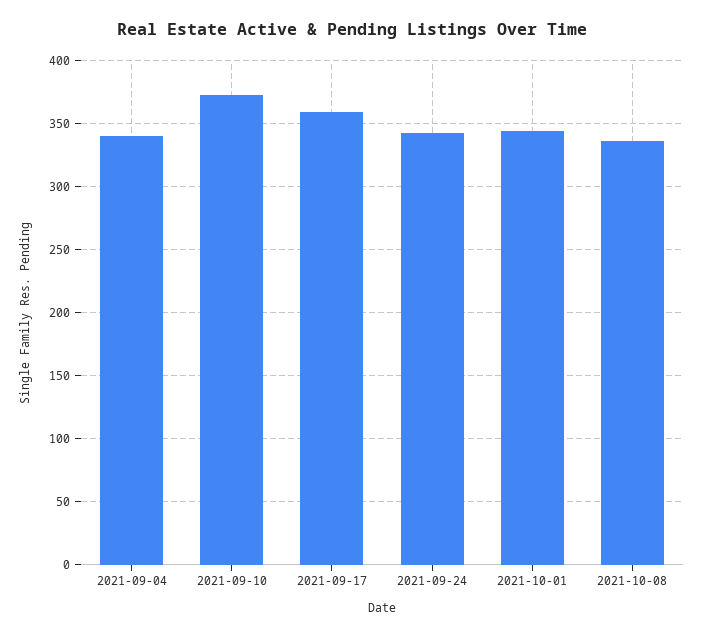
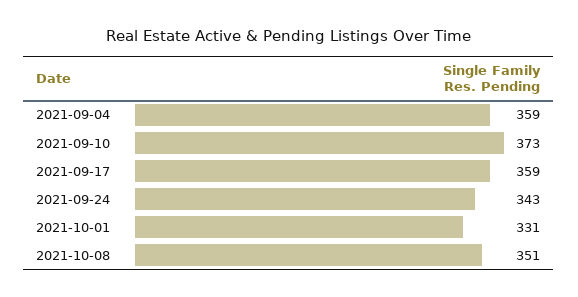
2021-09-04: 340 -> 359
2021-10-01: 345 -> 331
2021-10-08: 335 -> 351

